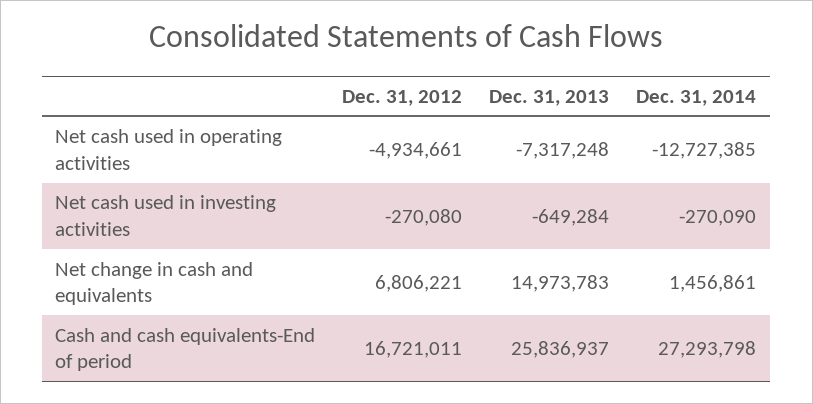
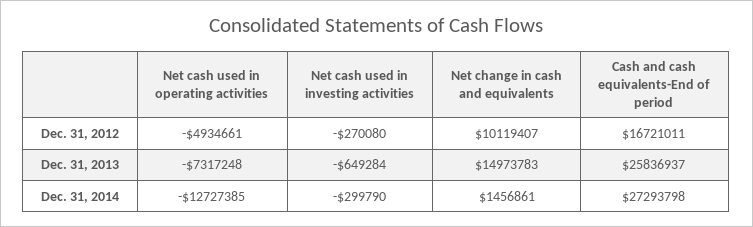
Dec. 31, 2014, Net cash used in investing activities: -270090 -> -299790
Dec. 31, 2012, Net change in cash and equivalents: 6806221 -> 10119407

